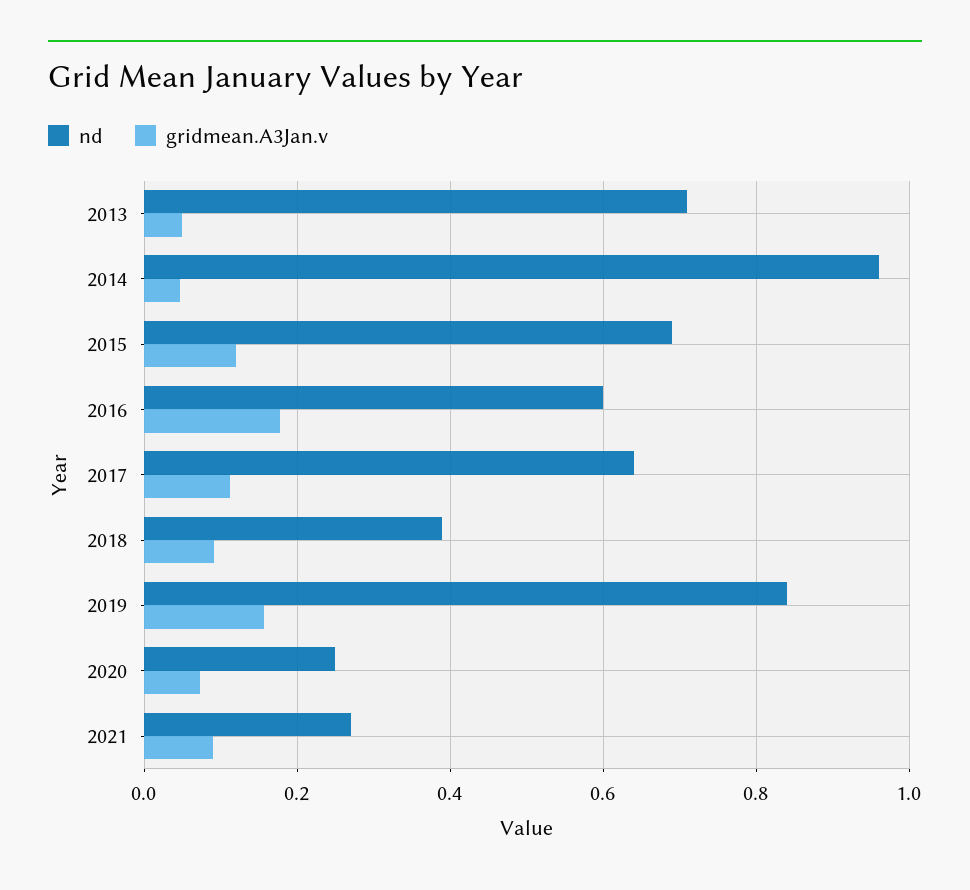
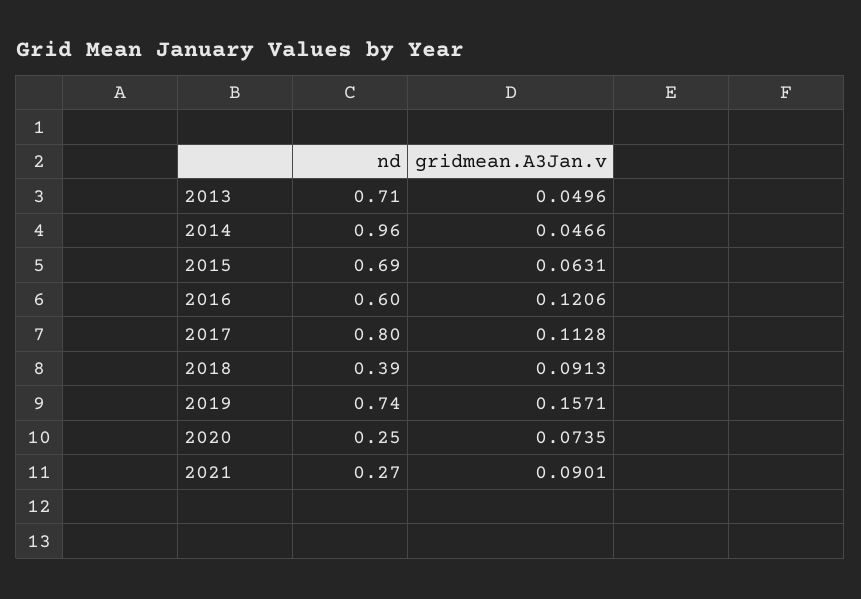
gridmean.A3Jan.v, 2015: 0.12 -> 0.0631
gridmean.A3Jan.v, 2016: 0.18 -> 0.1206
nd, 2017: 0.64 -> 0.8
nd, 2019: 0.84 -> 0.74

